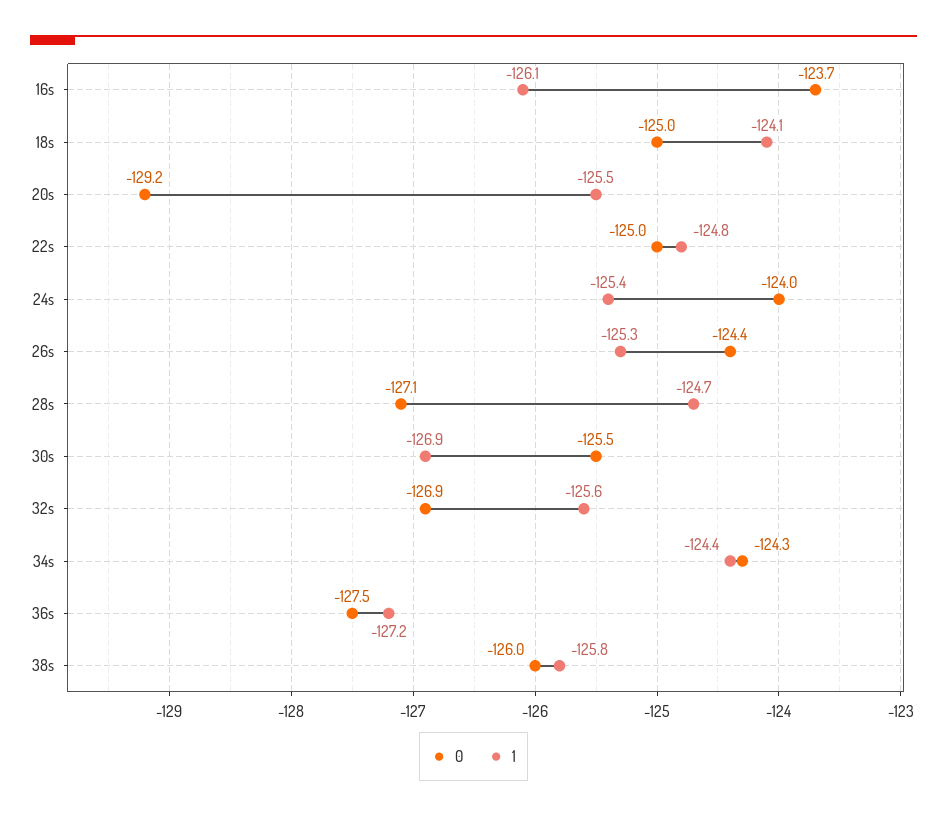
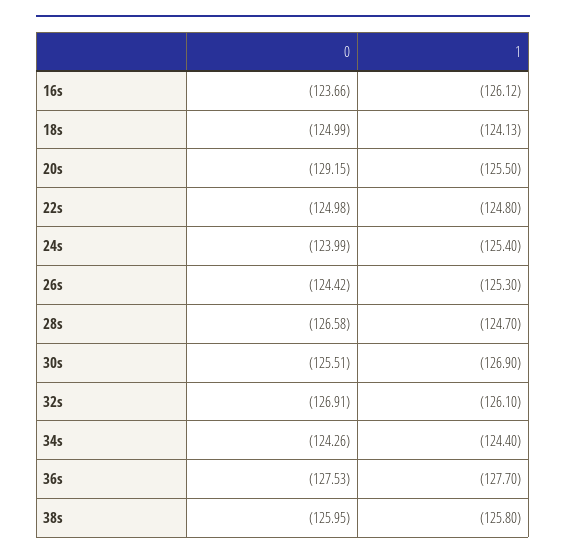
0, 28s: -127.1 -> -126.58
1, 32s: -125.6 -> -126.1
1, 36s: -127.2 -> -127.7

